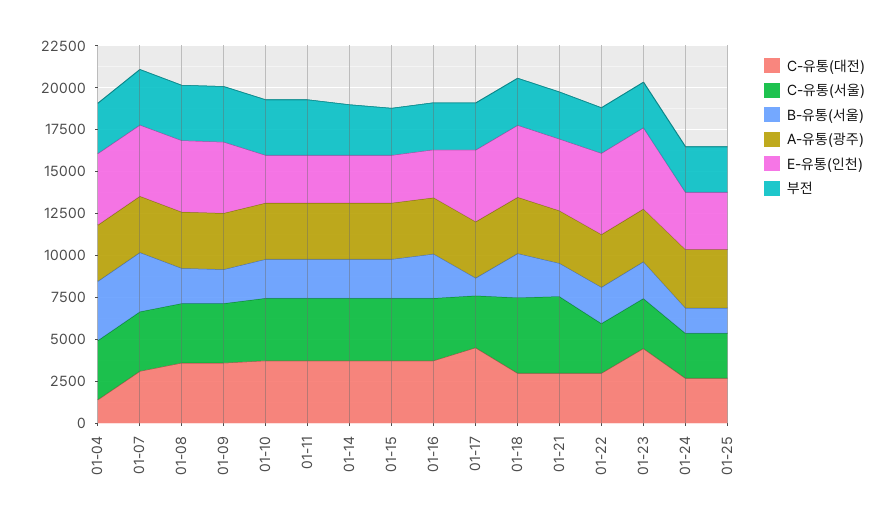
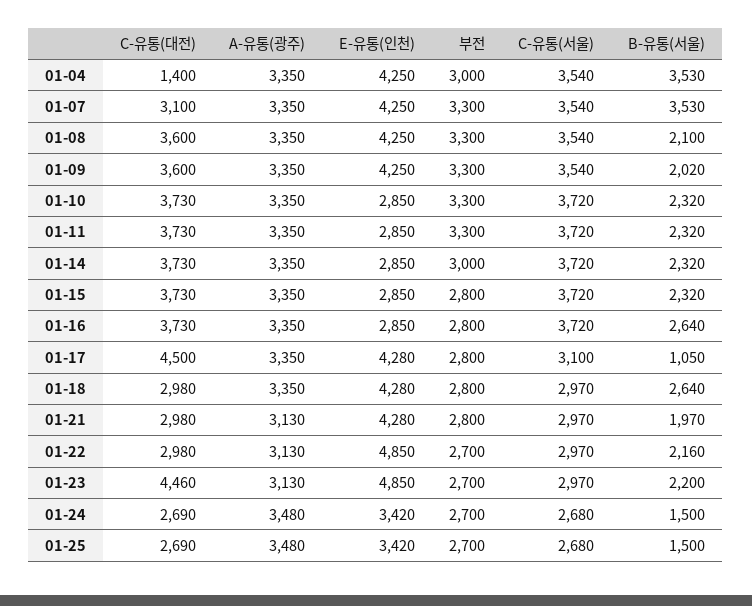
C-유통(서울), 01-18: 4500 -> 2970
C-유통(서울), 01-21: 4500 -> 2970

